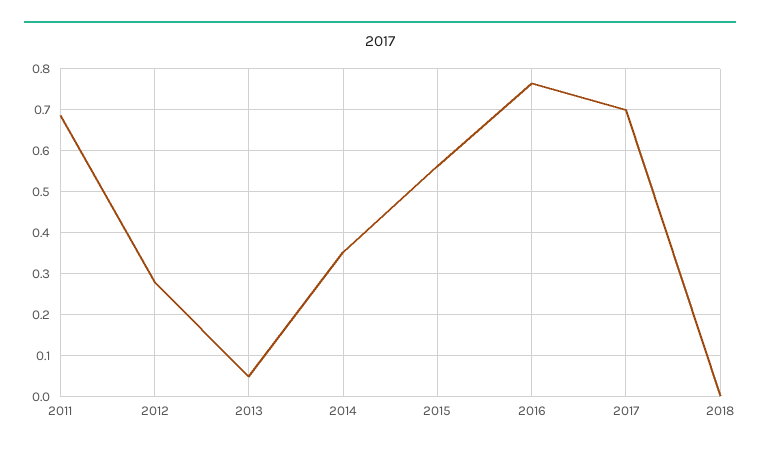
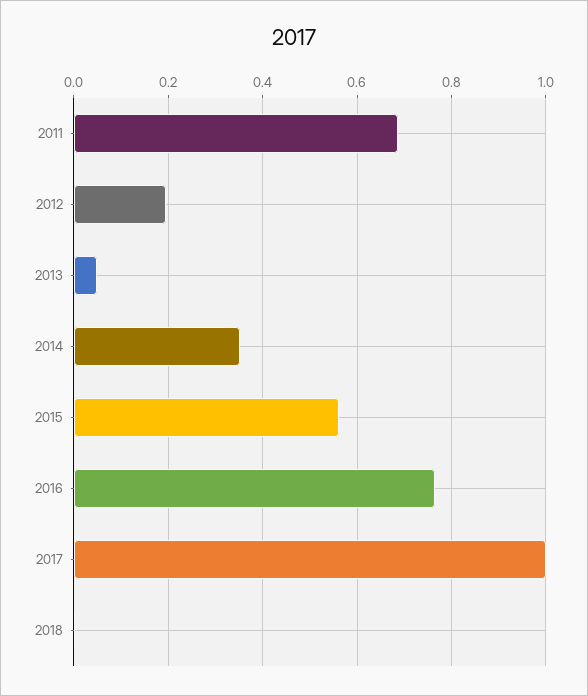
2012: 0.28 -> 0.2
2017: 0.7 -> 1

